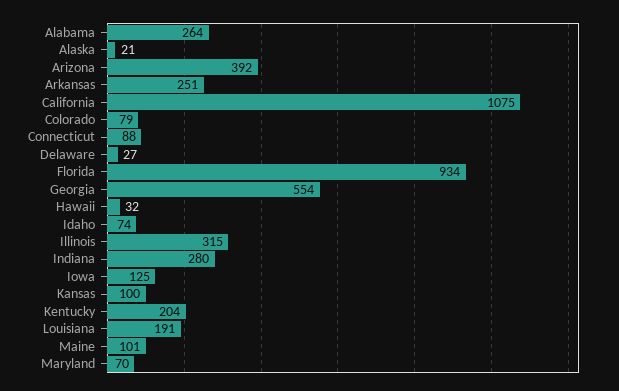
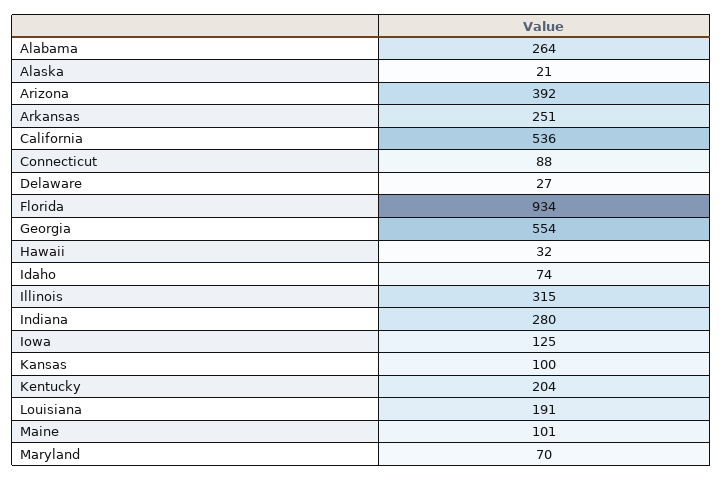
California: 1075 -> 536
Colorado: 79 -> none

